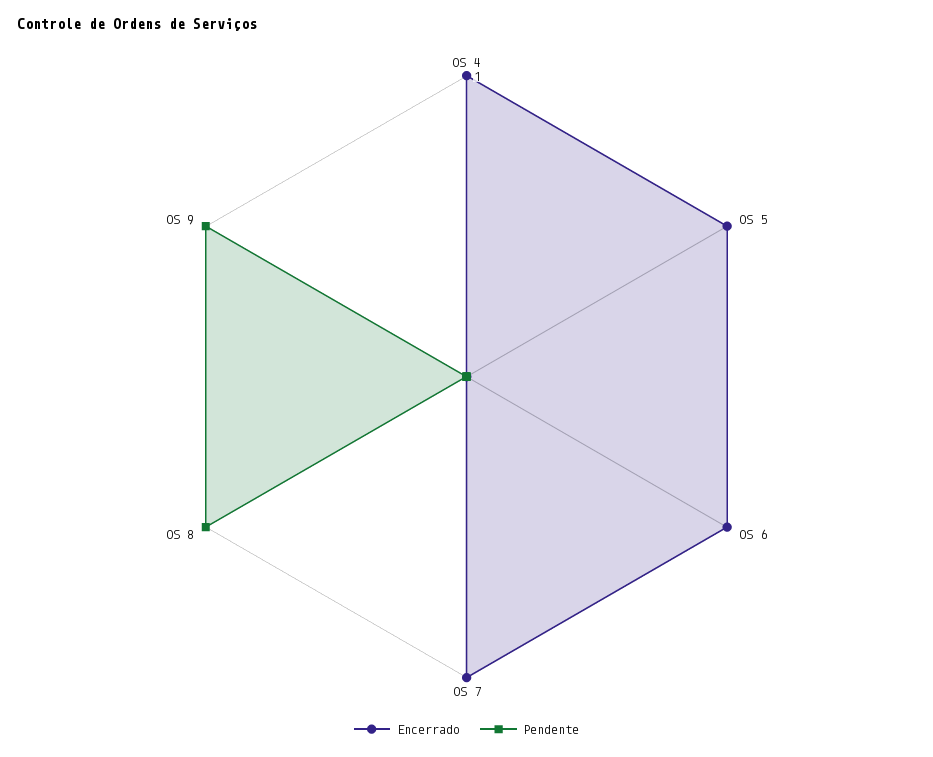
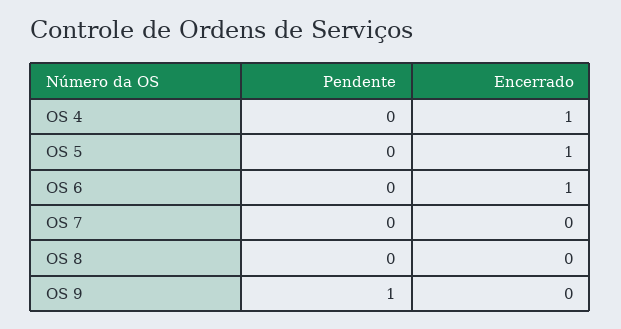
Encerrado, OS 7: 1 -> 0
Pendente, OS 8: 1 -> 0

